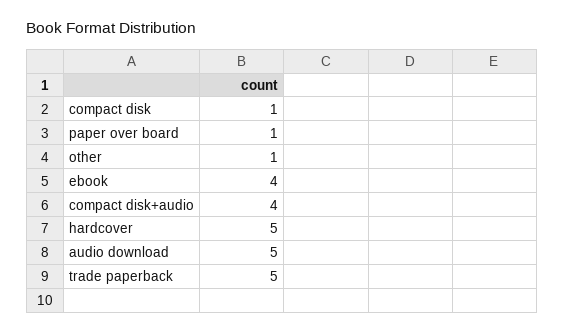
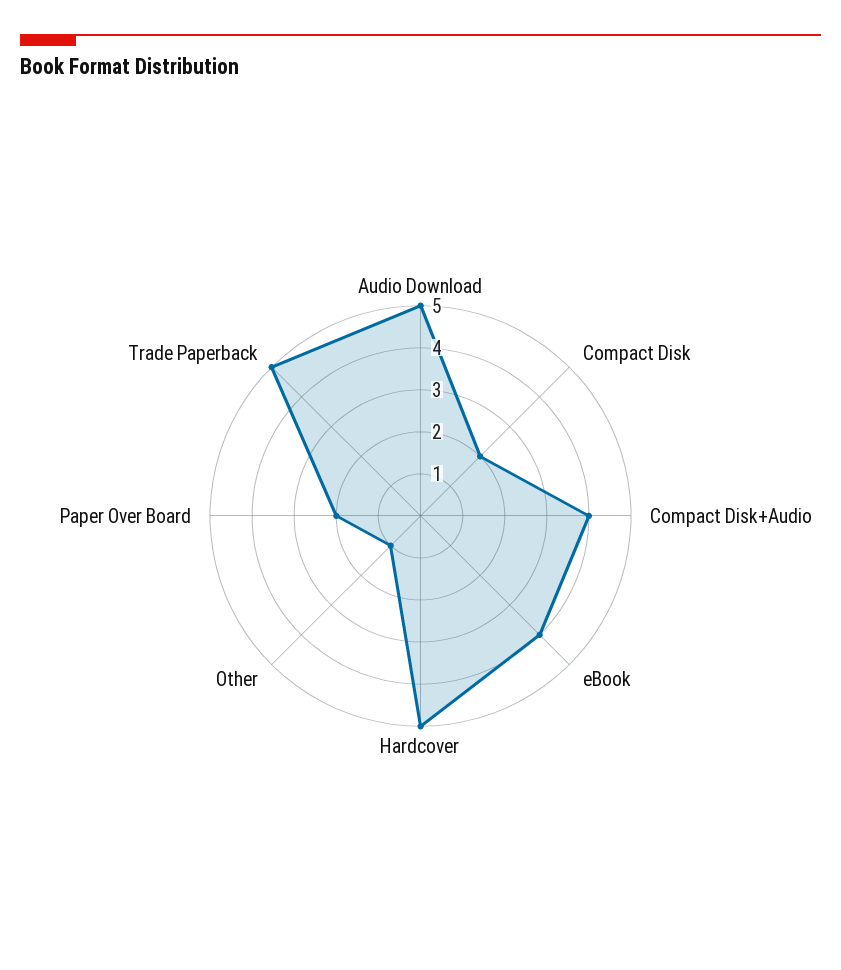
compact disk: 1 -> 2
paper over board: 1 -> 2

